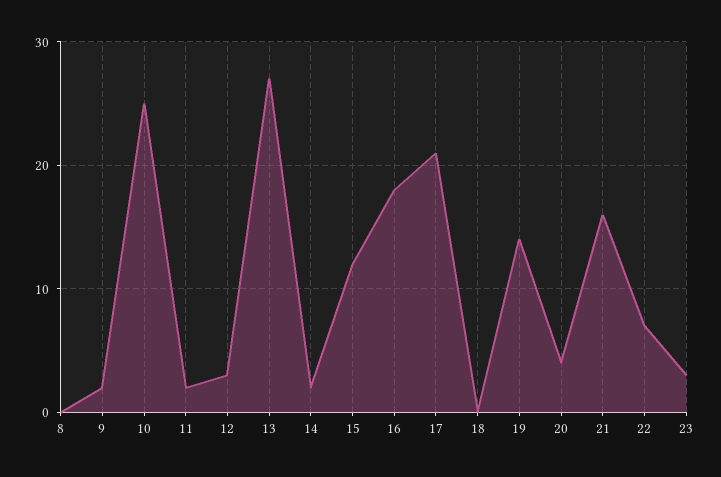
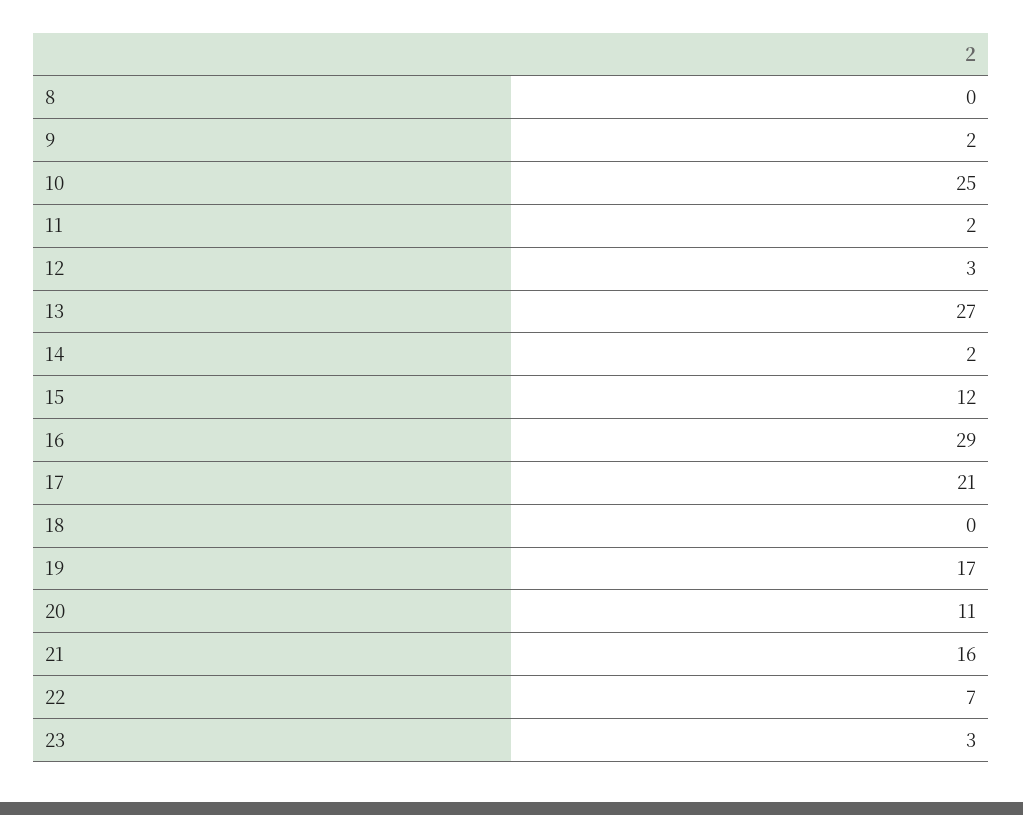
16: 18 -> 29
19: 14 -> 17
20: 4 -> 11

